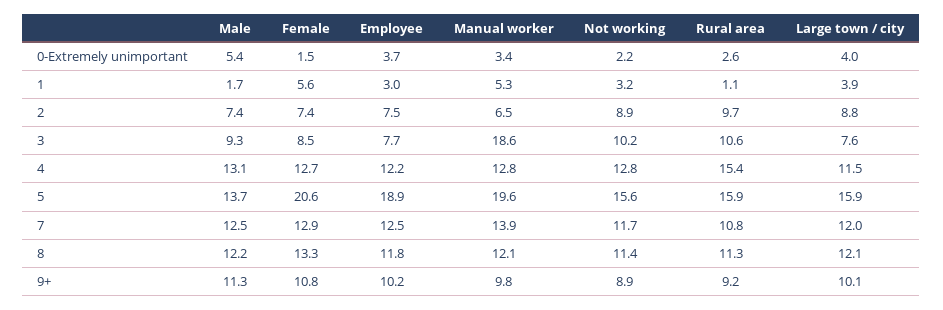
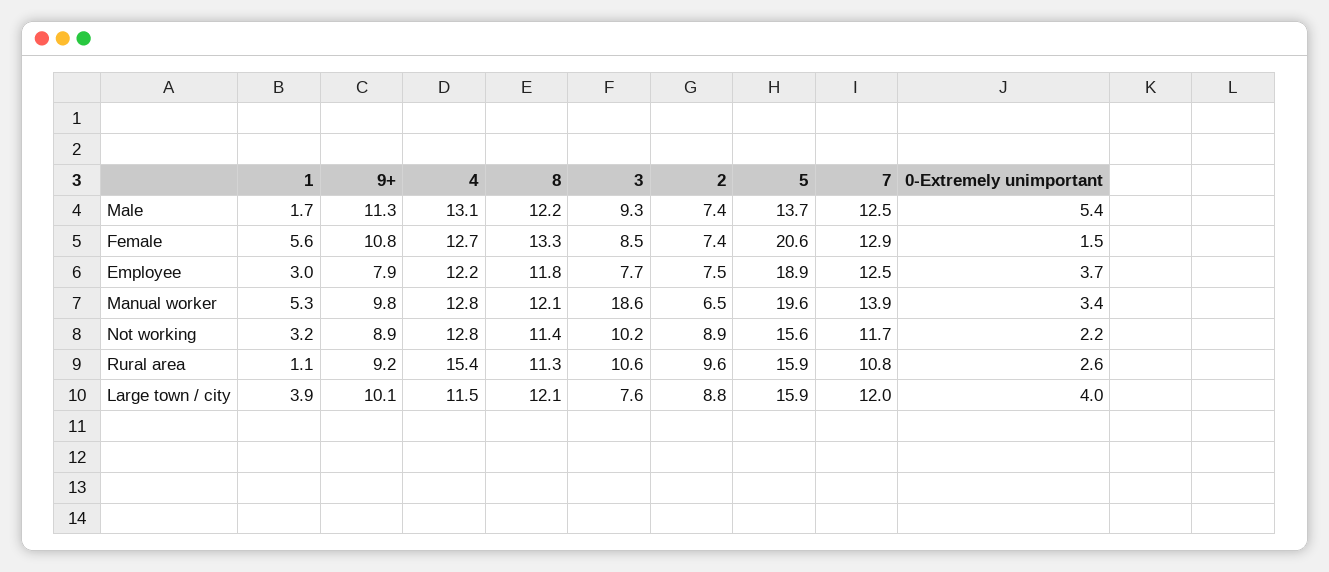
Rural area, 2: 9.7 -> 9.6
Employee, 9+: 10.2 -> 7.9

